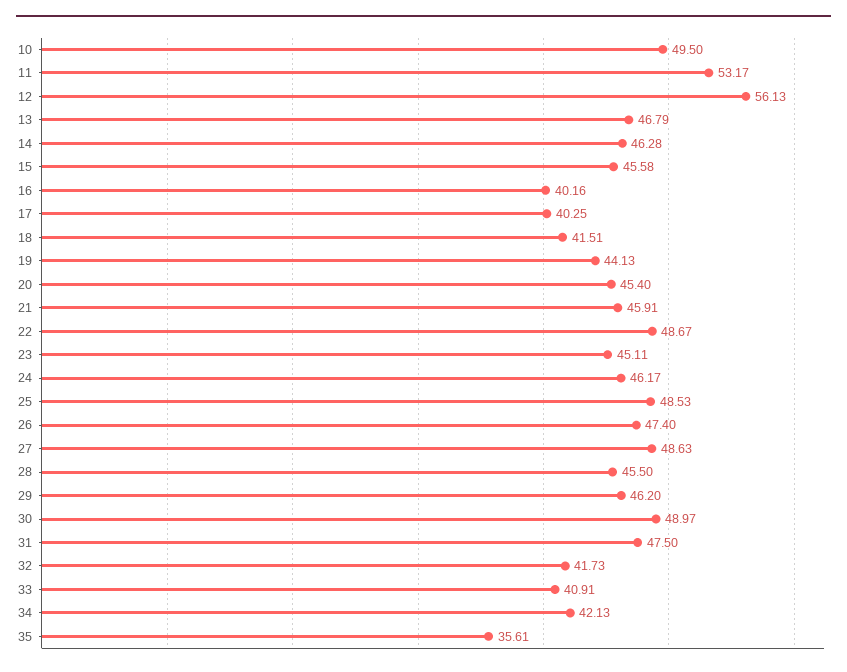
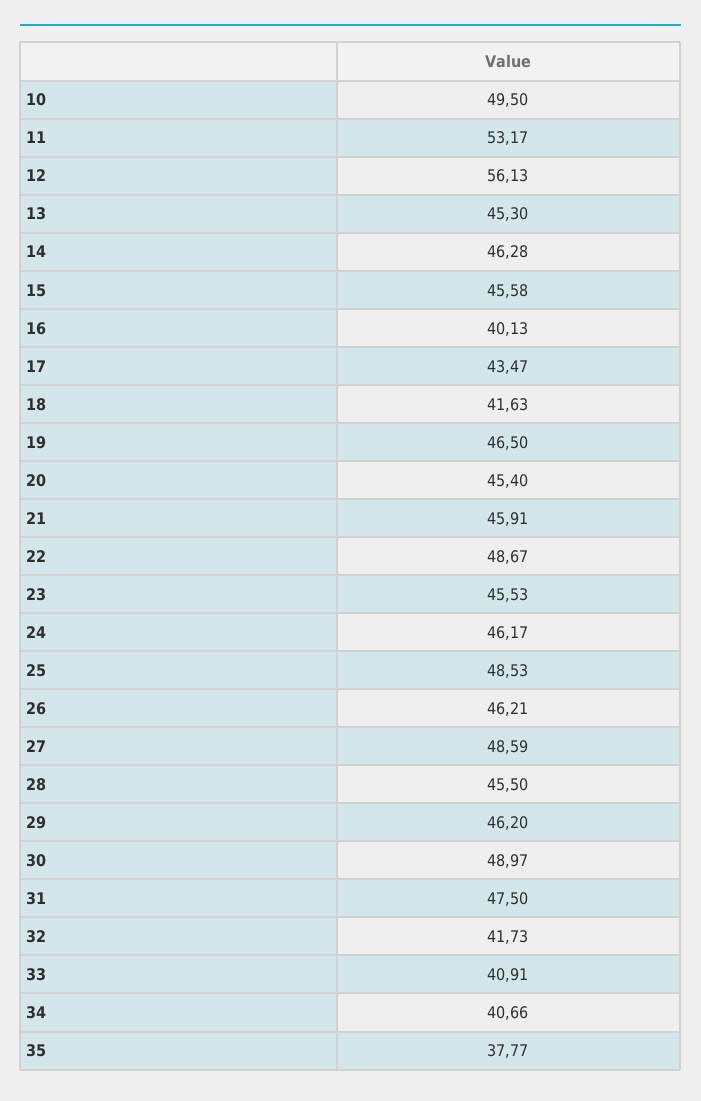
13: 46.79 -> 45.3
16: 40.16 -> 40.13
17: 40.25 -> 43.47
18: 41.51 -> 41.63
19: 44.13 -> 46.5
23: 45.11 -> 45.53
26: 47.4 -> 46.21
27: 48.63 -> 48.59
34: 42.13 -> 40.66
35: 35.61 -> 37.77

